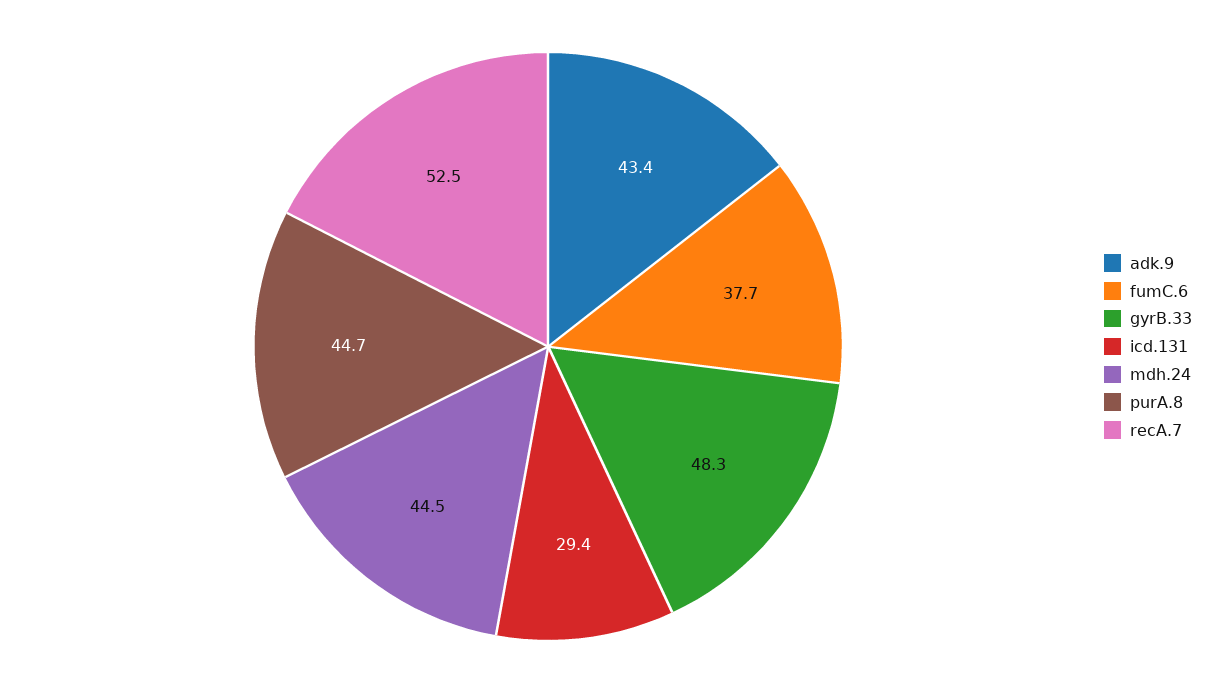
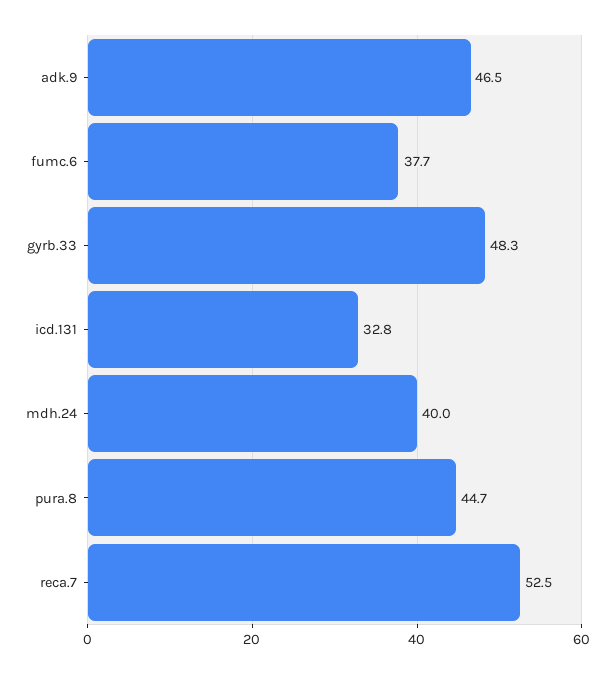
adk.9: 43.4 -> 46.5
icd.131: 29.4 -> 32.8
mdh.24: 44.5 -> 40

